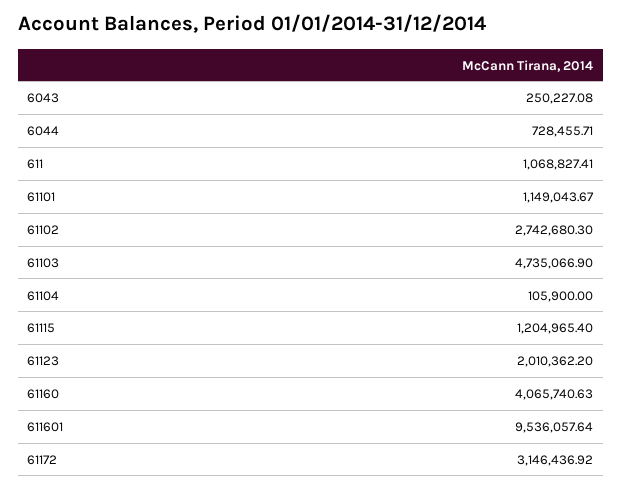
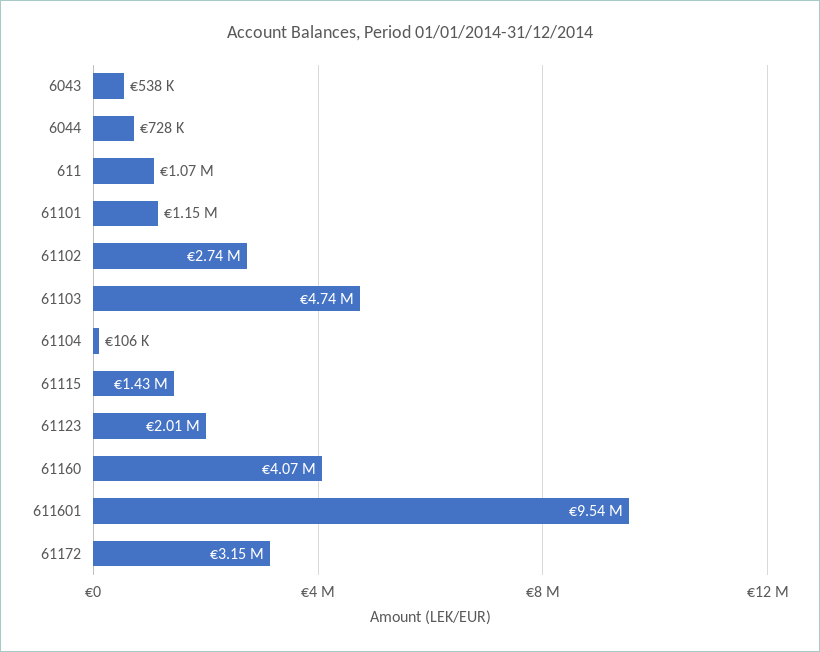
6043: 250227.08 -> 538000
61115: 1204965.4 -> 1430000

